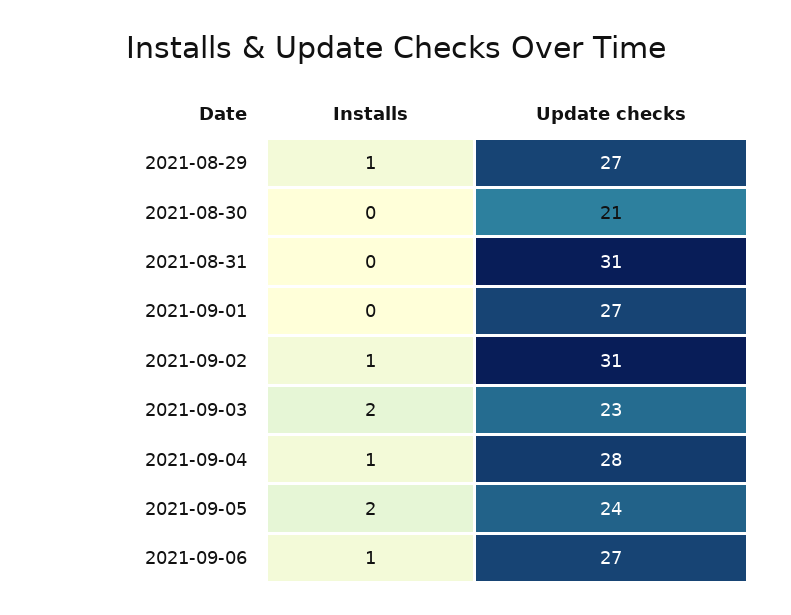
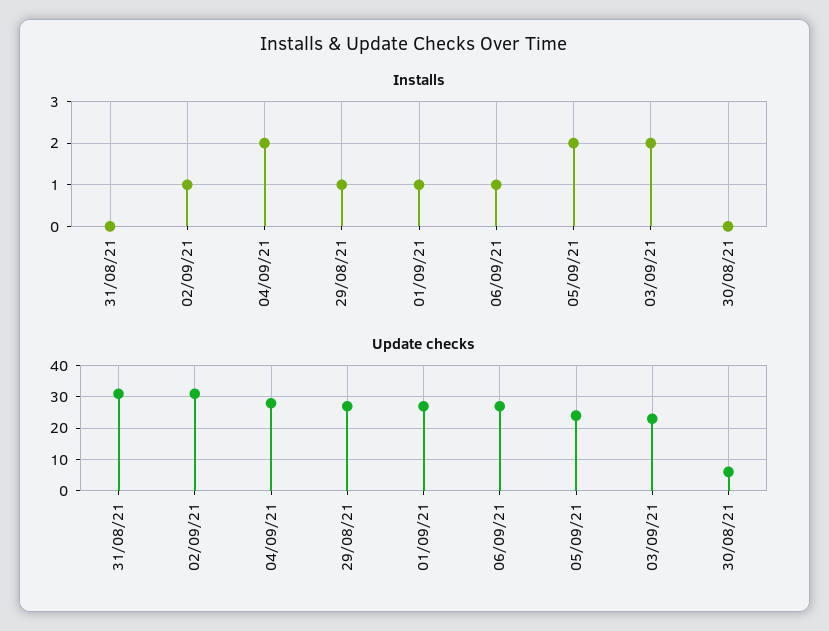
Update checks, 2021-08-30: 21 -> 5
Installs, 2021-09-01: 0 -> 1
Installs, 2021-09-04: 1 -> 2

